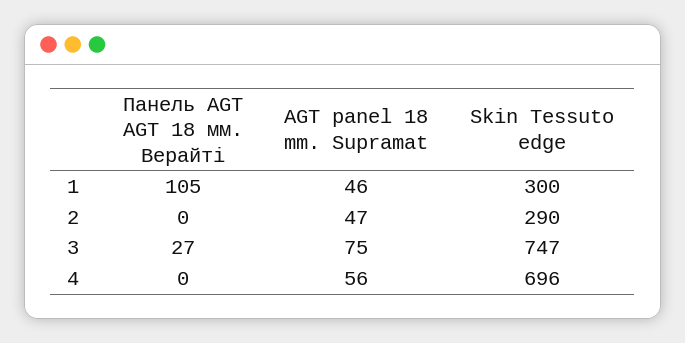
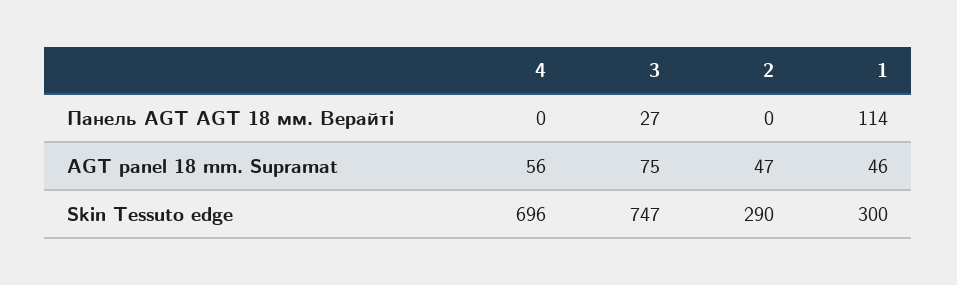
Панель AGT AGT 18 мм. Верайті, 1: 105 -> 114

